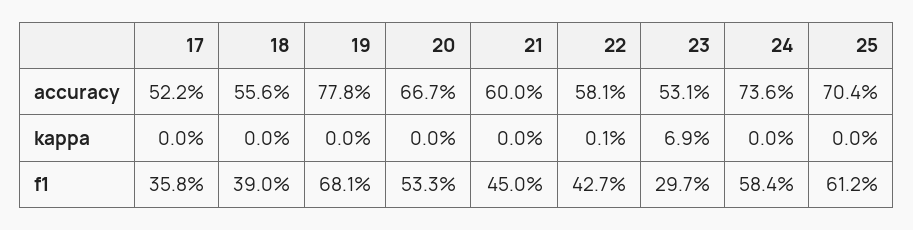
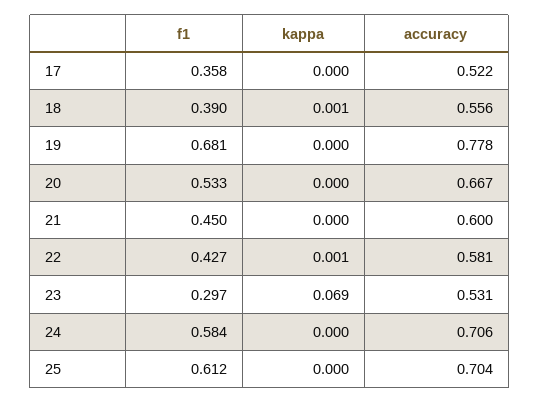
24, accuracy: 0.736 -> 0.706
18, kappa: 0 -> 0.001

